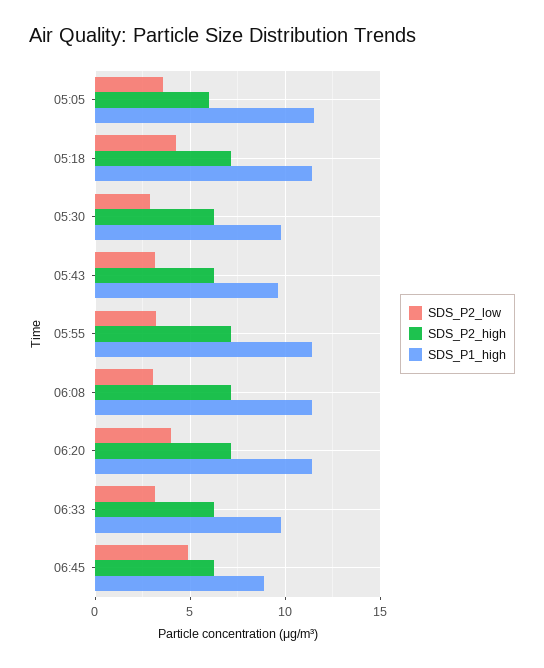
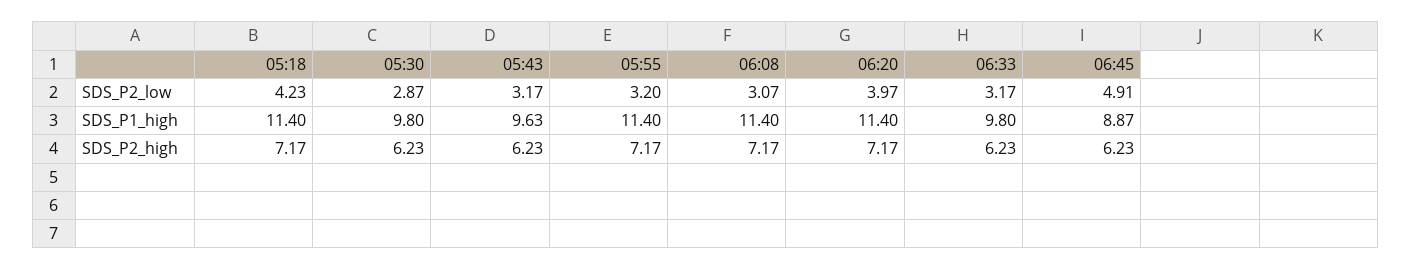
SDS_P2_low, 05:05: 3.5 -> none
SDS_P2_high, 05:05: 6 -> none
SDS_P1_high, 05:05: 11.5 -> none

